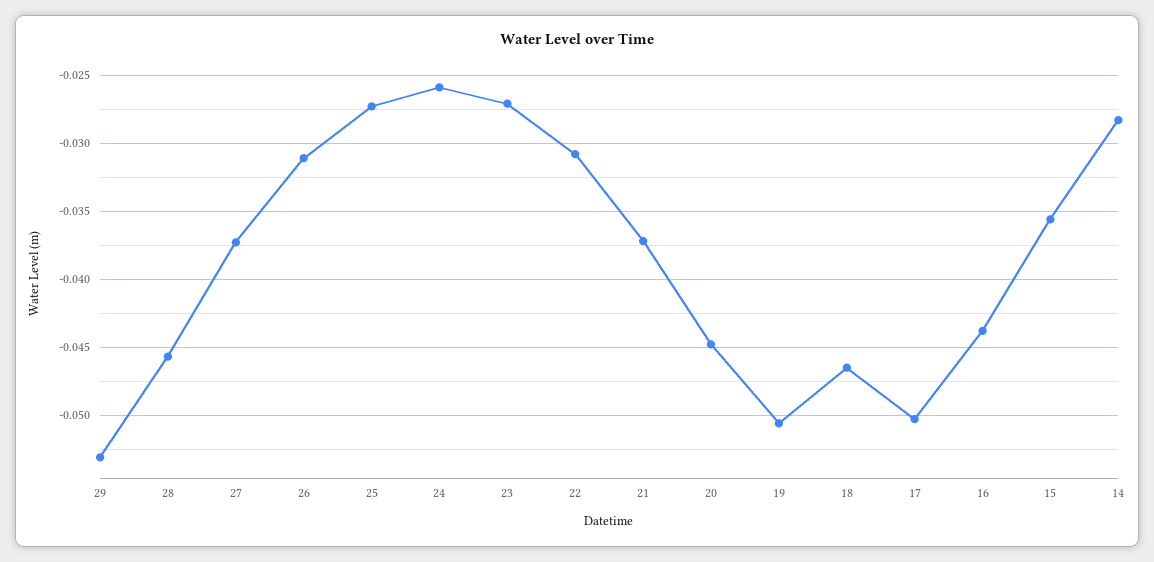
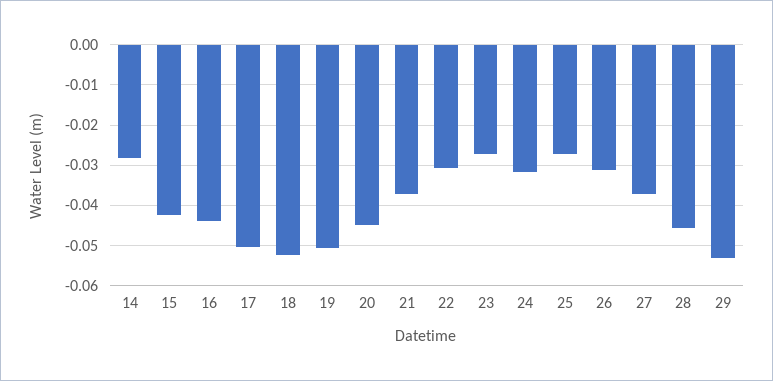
24: -0.026 -> -0.032
18: -0.0465 -> -0.052
15: -0.0355 -> -0.042

